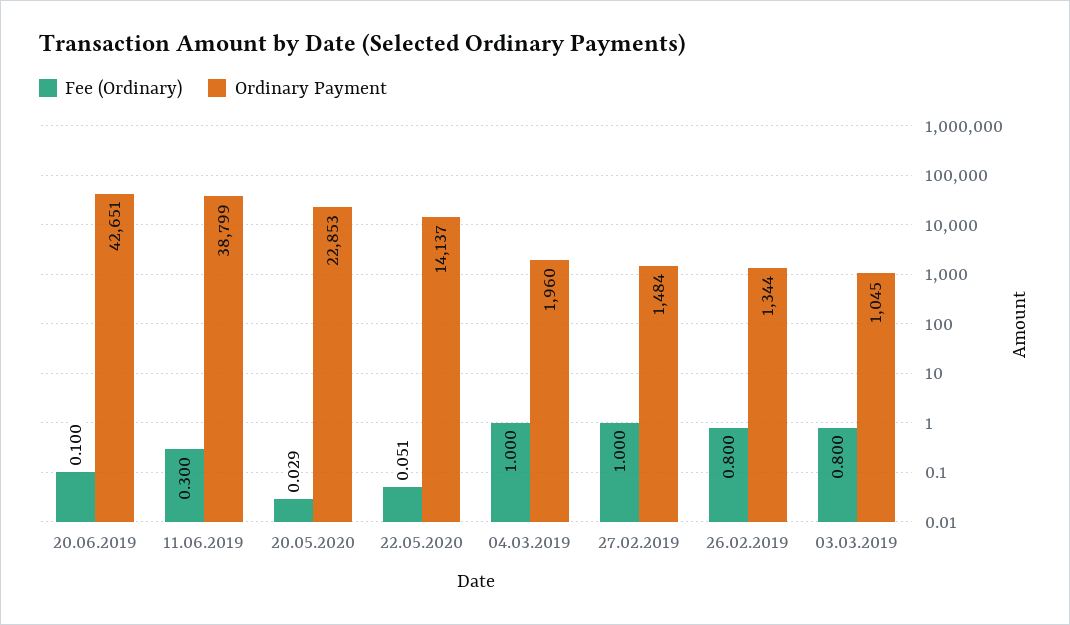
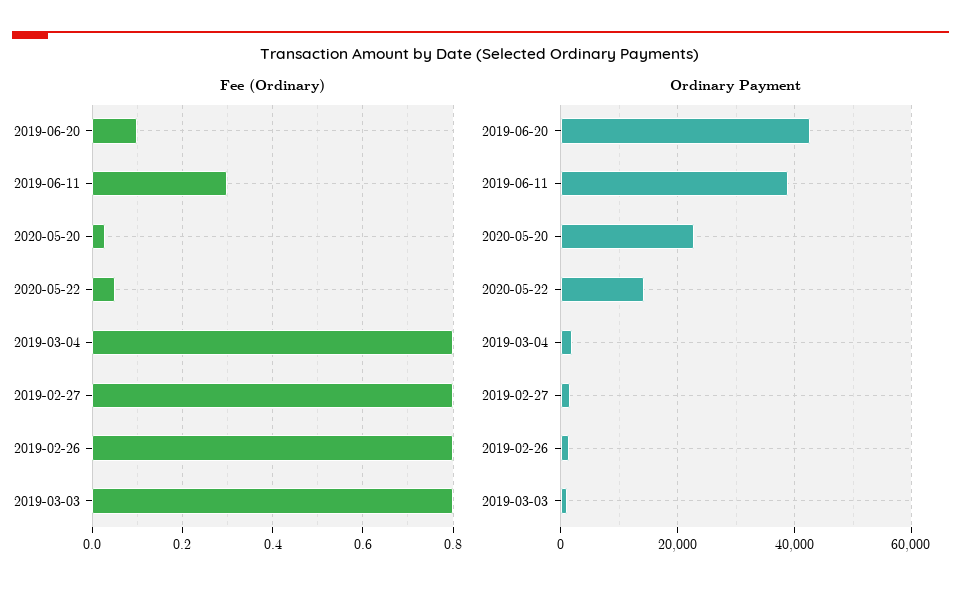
Fee (Ordinary), 04.03.2019: 1 -> 0.8
Fee (Ordinary), 27.02.2019: 1 -> 0.8

